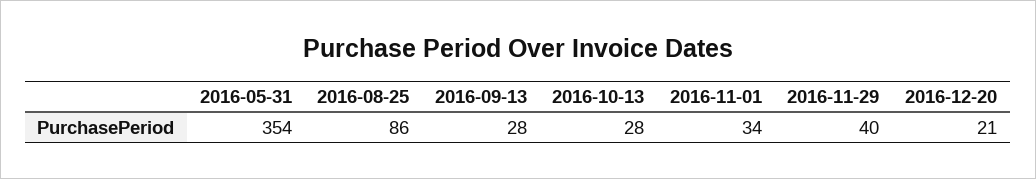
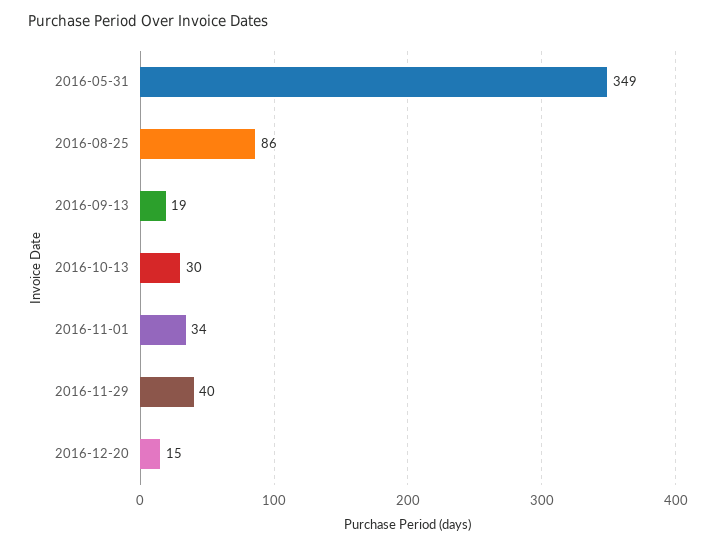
2016-05-31: 354 -> 349
2016-09-13: 28 -> 19
2016-10-13: 28 -> 30
2016-12-20: 21 -> 15

